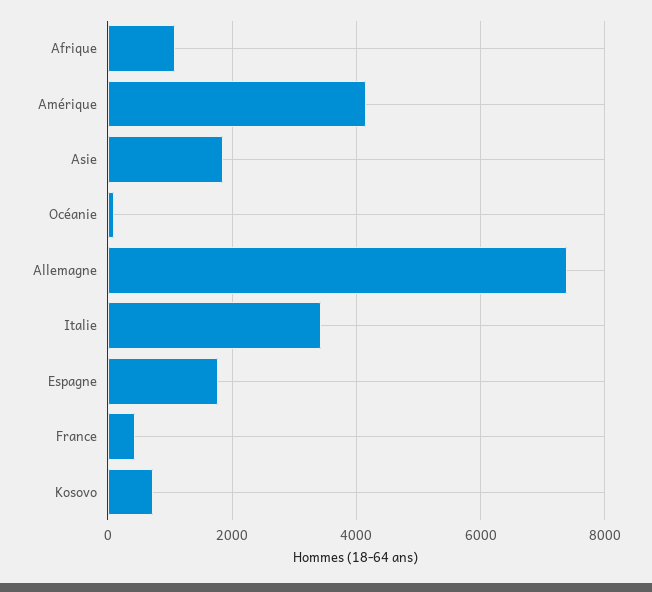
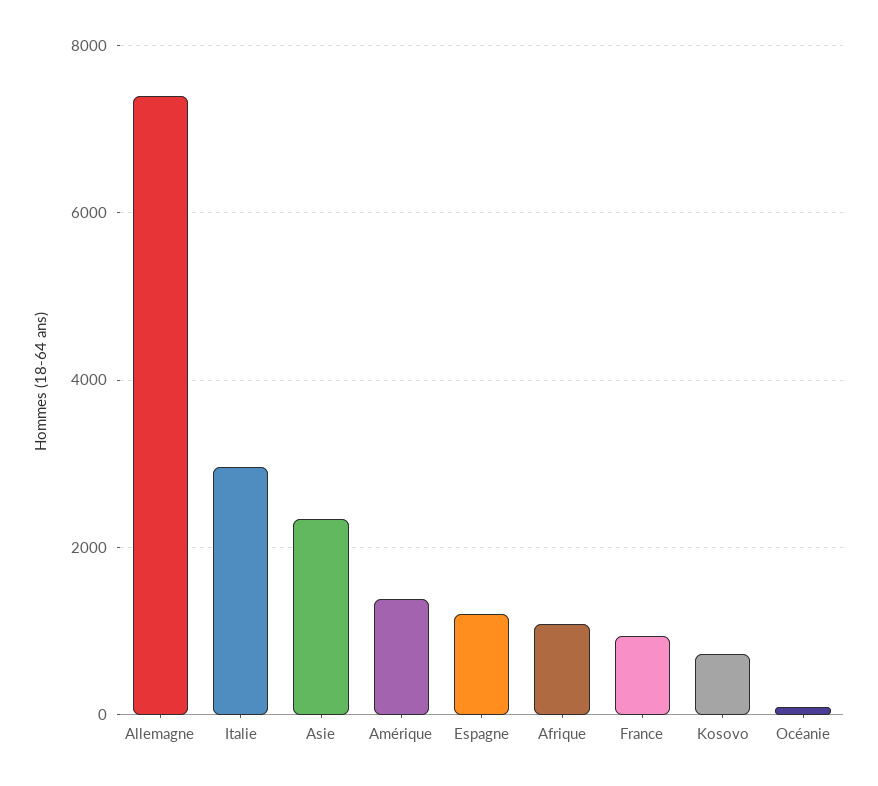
Amérique: 4200 -> 1400
Asie: 1800 -> 2400
Italie: 3400 -> 3000
Espagne: 1800 -> 1200
France: 400 -> 1000

